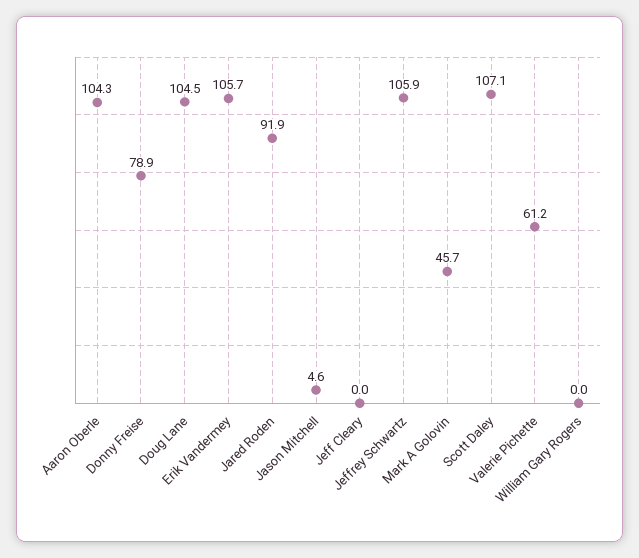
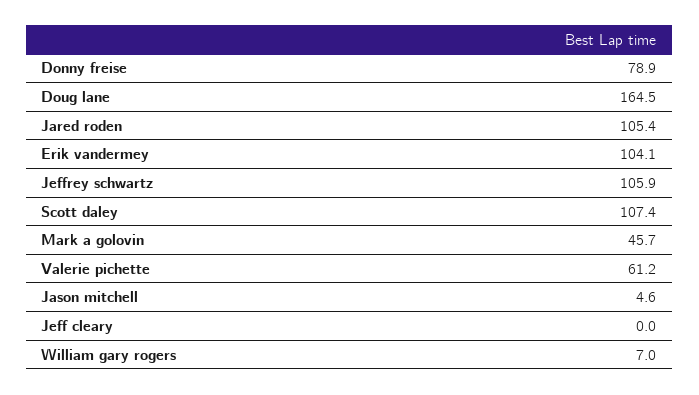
Aaron Oberle: 104.3 -> none
Doug Lane: 104.5 -> 164.5
Erik Vandermey: 105.7 -> 104.1
Jared Roden: 91.9 -> 105.4
Scott Daley: 107.1 -> 107.4
William Gary Rogers: 0 -> 7

